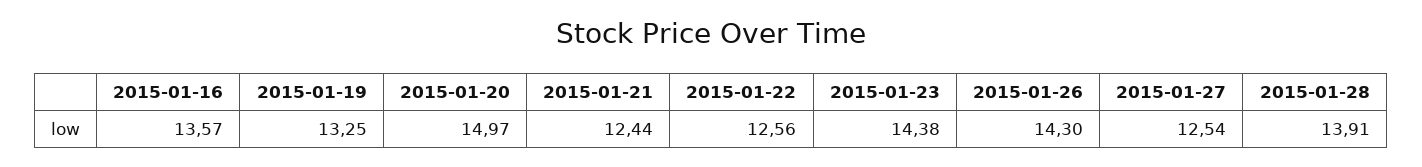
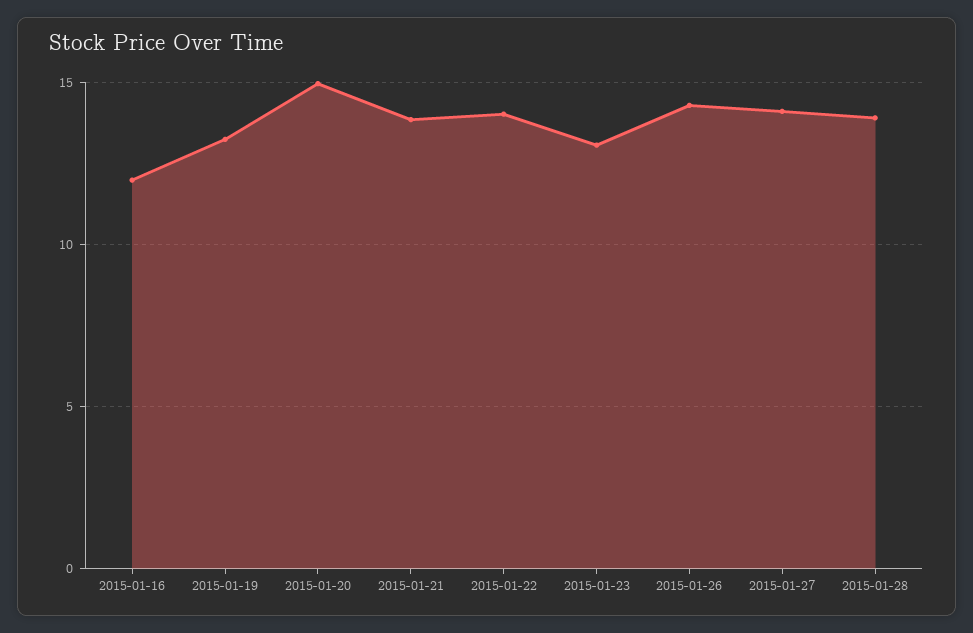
2015-01-16: 13.57 -> 12
2015-01-21: 12.44 -> 14
2015-01-22: 12.56 -> 14
2015-01-23: 14.38 -> 13
2015-01-27: 12.54 -> 14

